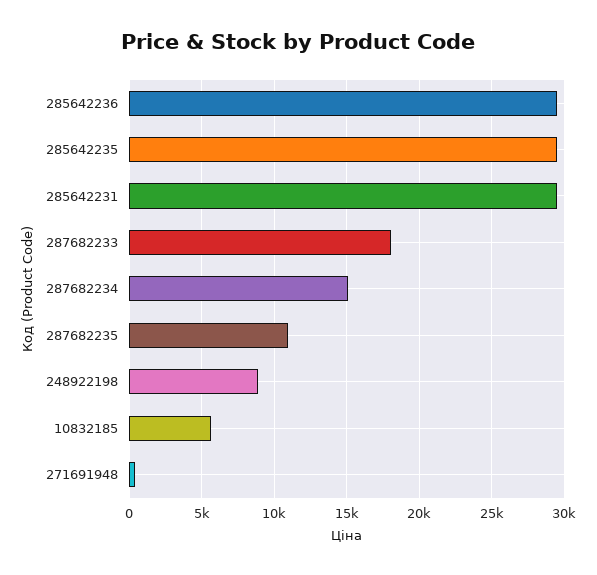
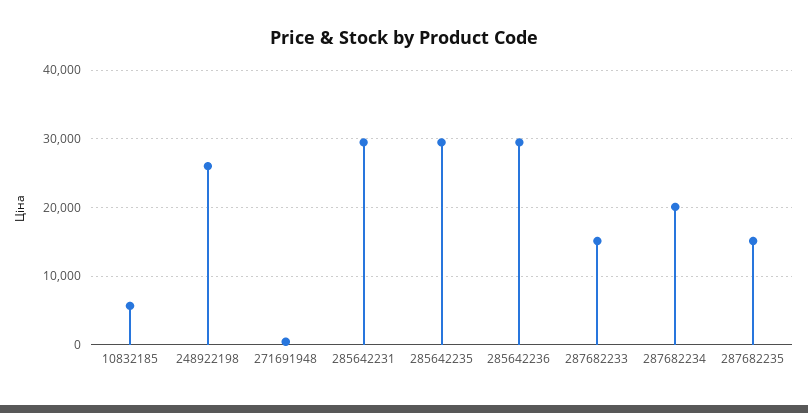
287682233: 18000 -> 15000
287682234: 15000 -> 20000
287682235: 11000 -> 15000
248922198: 9000 -> 26000

